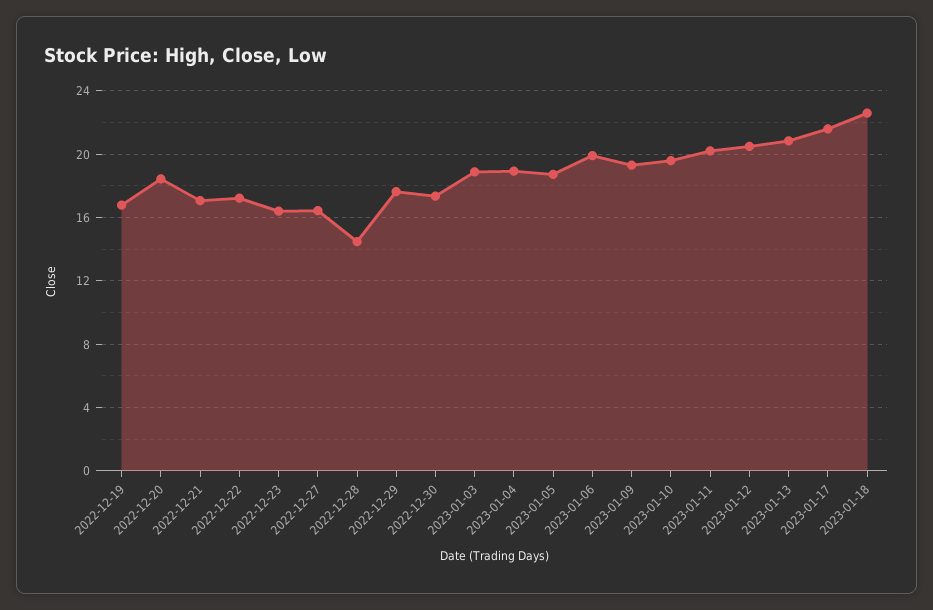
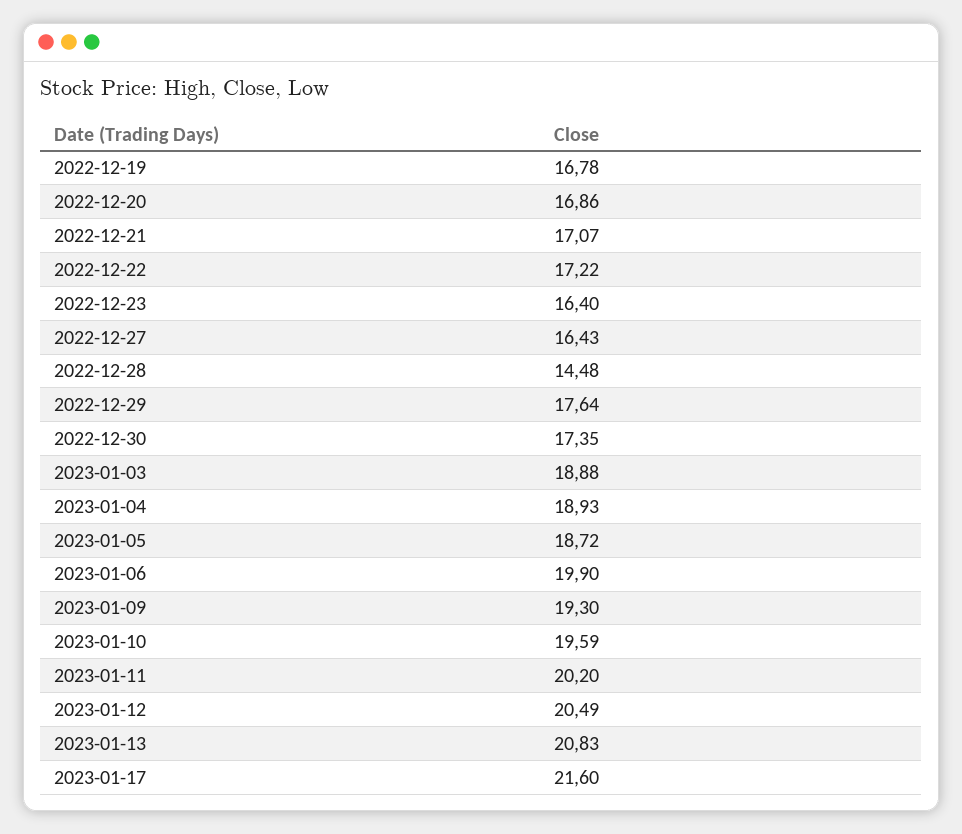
2022-12-20: 18.5 -> 16.86
2023-01-18: 22.5 -> none

